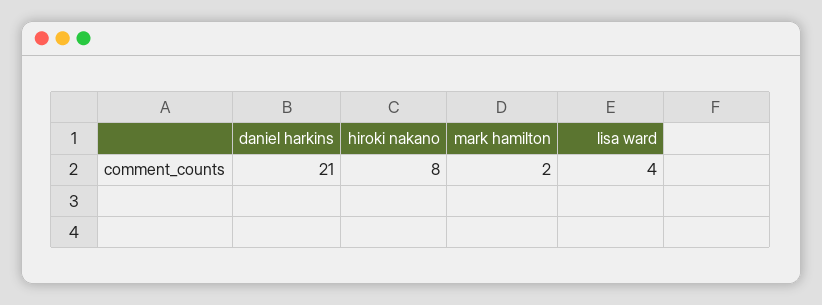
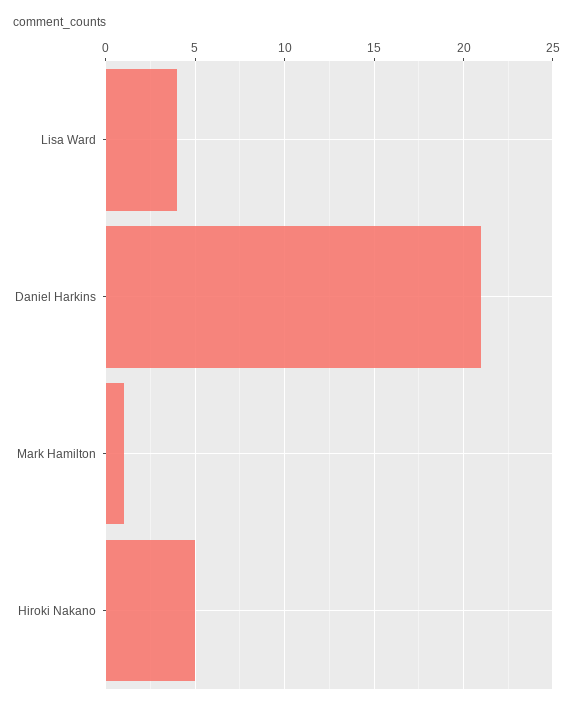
hiroki nakano: 8 -> 5
mark hamilton: 2 -> 1

